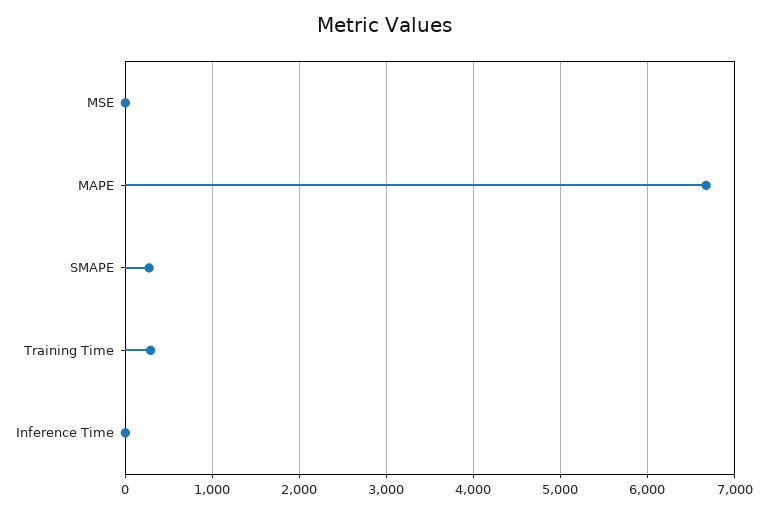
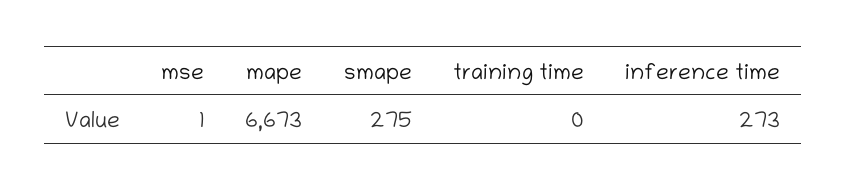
Training Time: 300 -> 0
Inference Time: 0 -> 273

